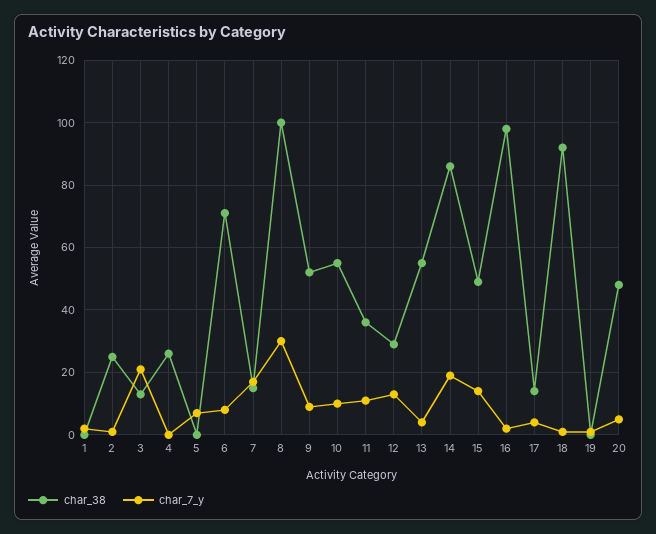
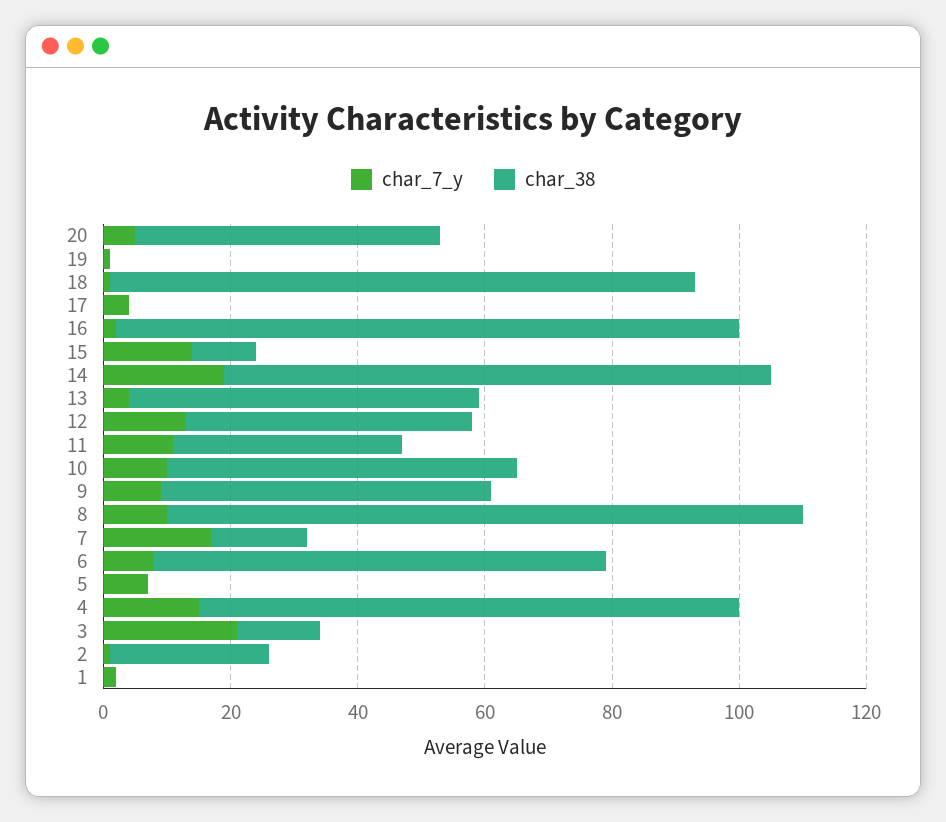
char_38, 4: 25 -> 85
char_7_y, 4: 0 -> 15
char_7_y, 8: 30 -> 10
char_38, 12: 30 -> 45
char_38, 15: 50 -> 10
char_38, 17: 15 -> 0

